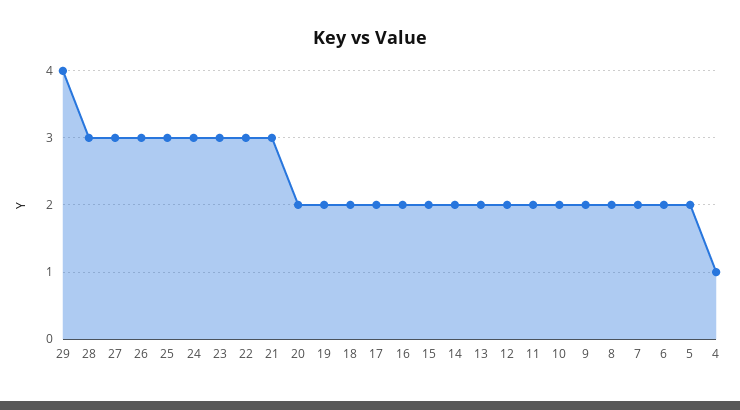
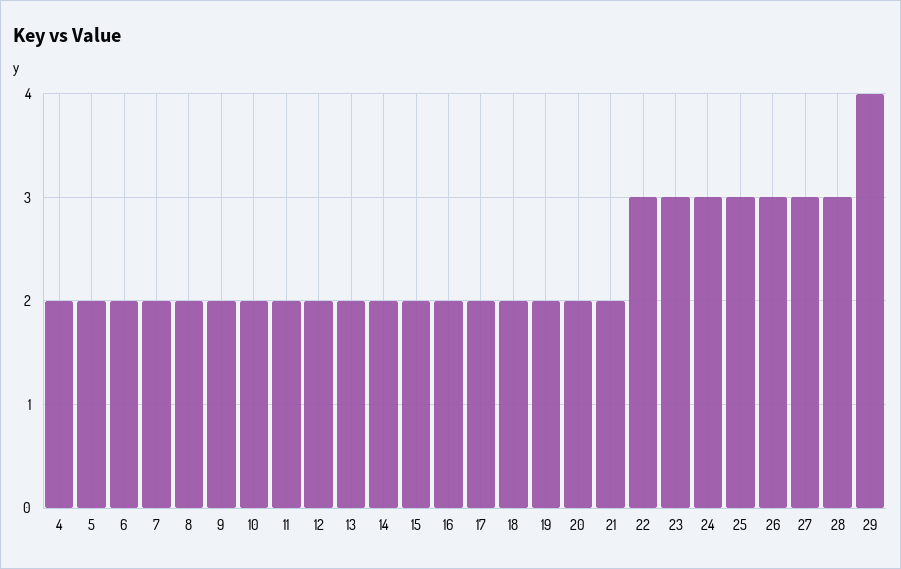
21: 3 -> 2
4: 1 -> 2

